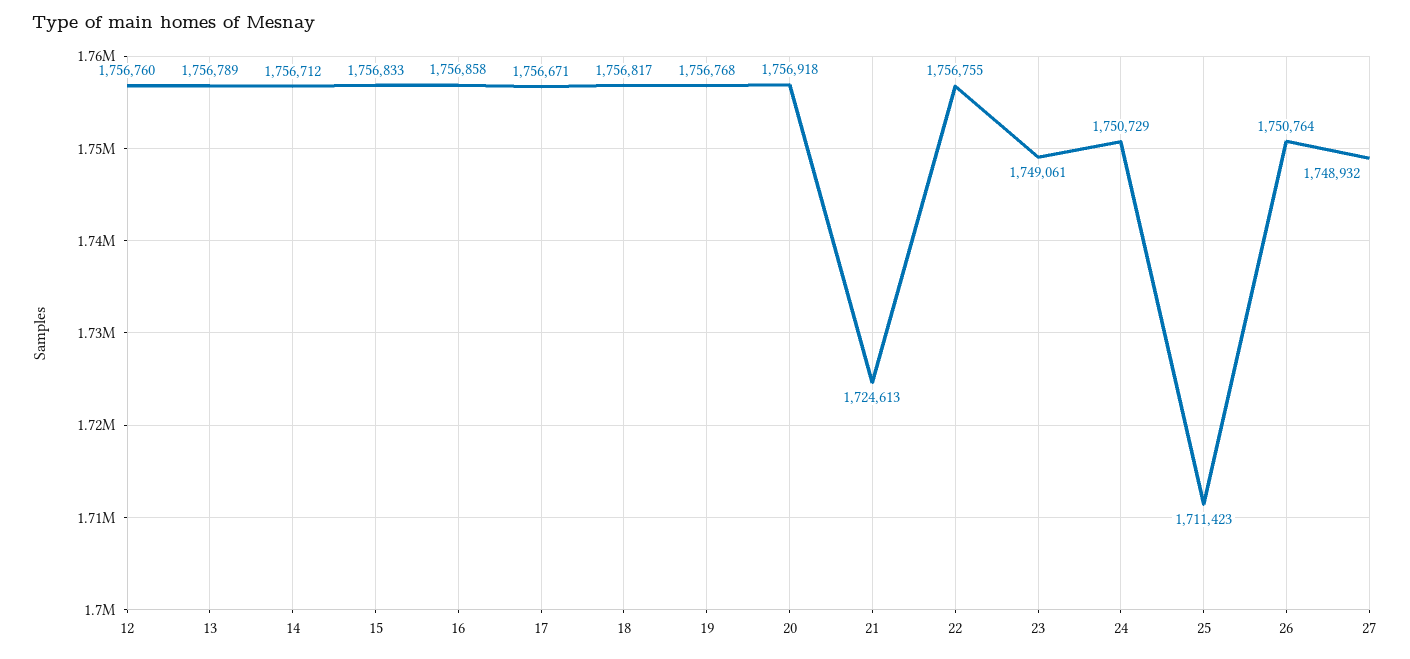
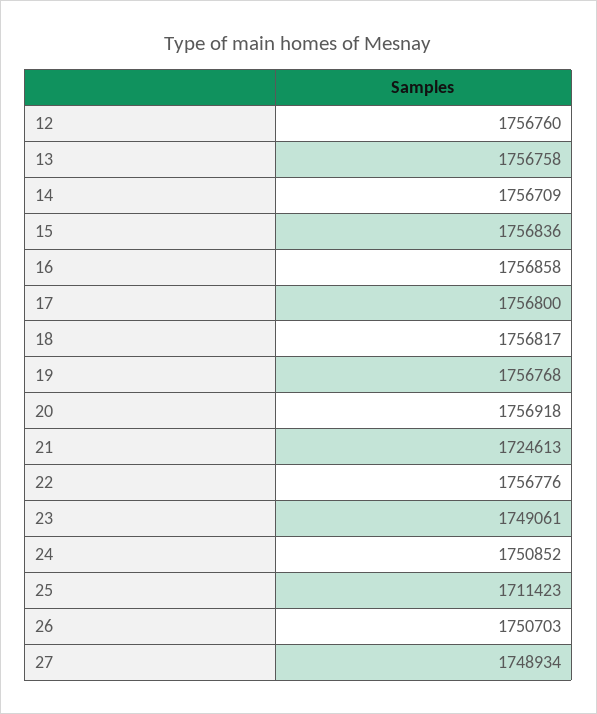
13: 1756789 -> 1756758
14: 1756712 -> 1756709
15: 1756833 -> 1756836
17: 1756671 -> 1756800
22: 1756755 -> 1756776
24: 1750729 -> 1750852
26: 1750764 -> 1750703
27: 1748932 -> 1748934

